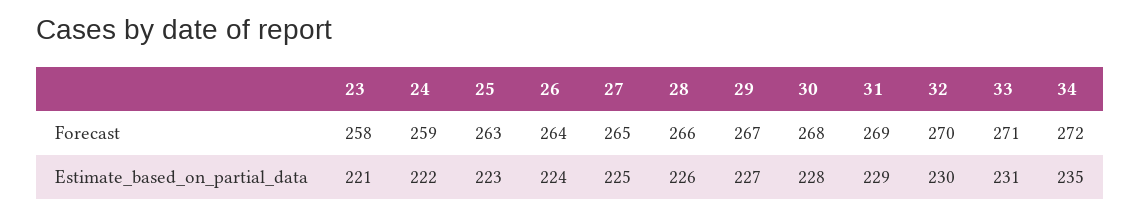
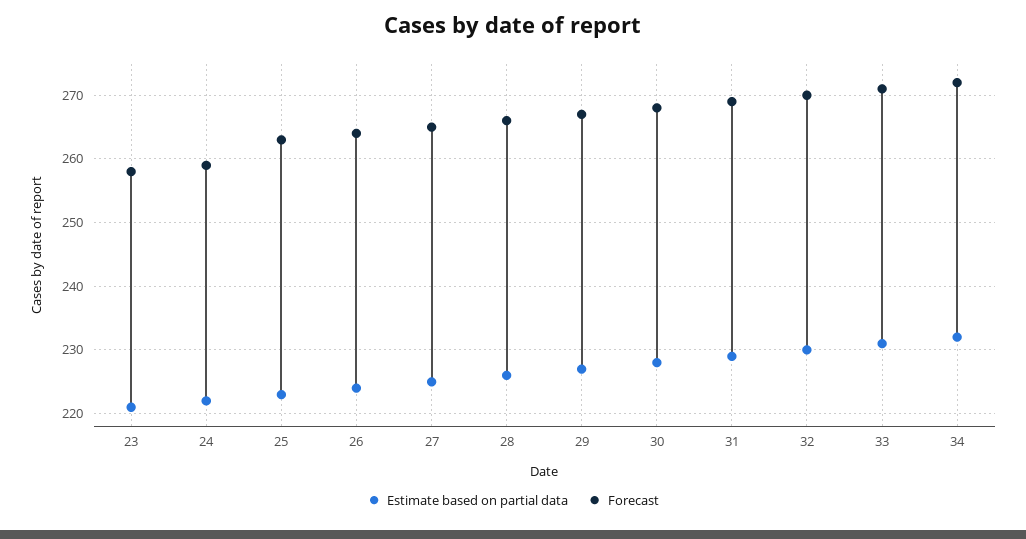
Estimate_based_on_partial_data, 34: 235 -> 232

